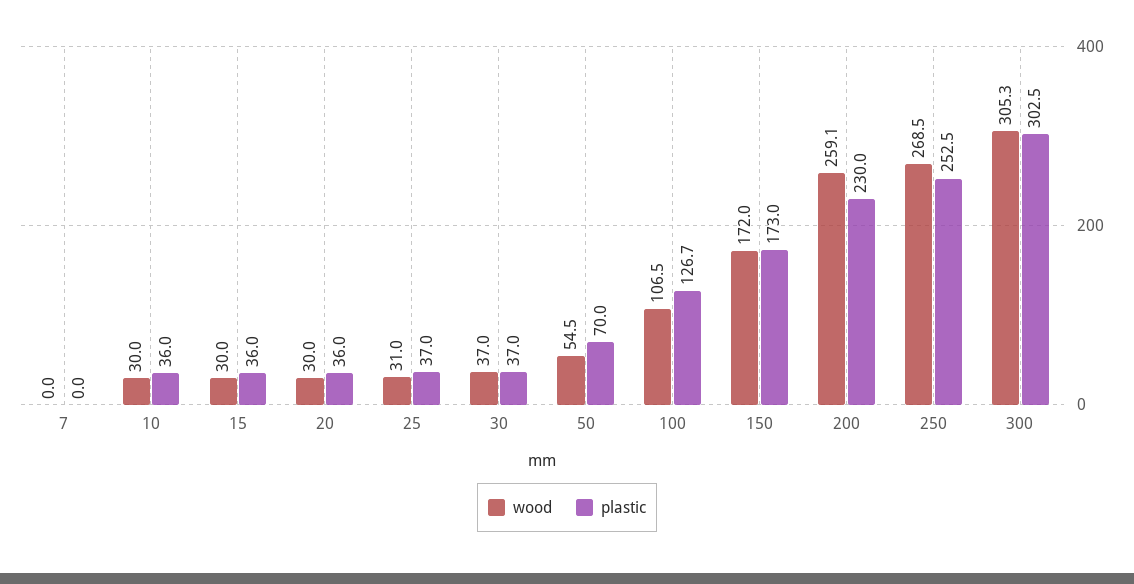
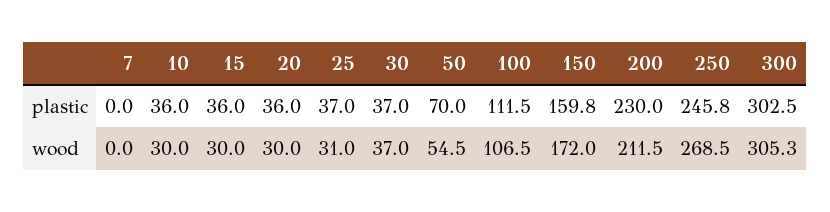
plastic, 100: 126.7 -> 111.5
plastic, 150: 173 -> 159.8
wood, 200: 259.1 -> 211.5
plastic, 250: 252.5 -> 245.8

